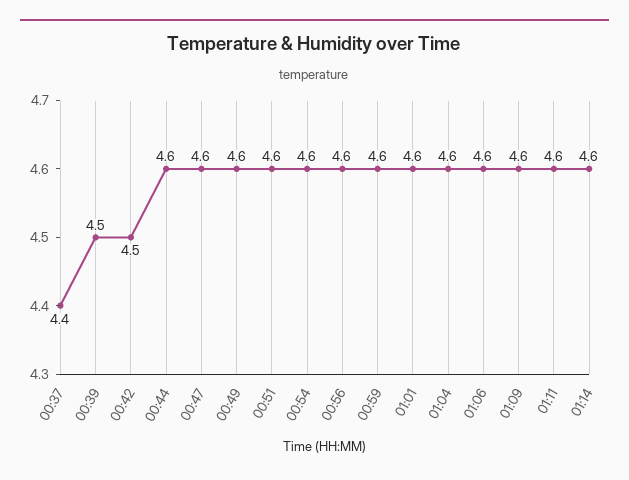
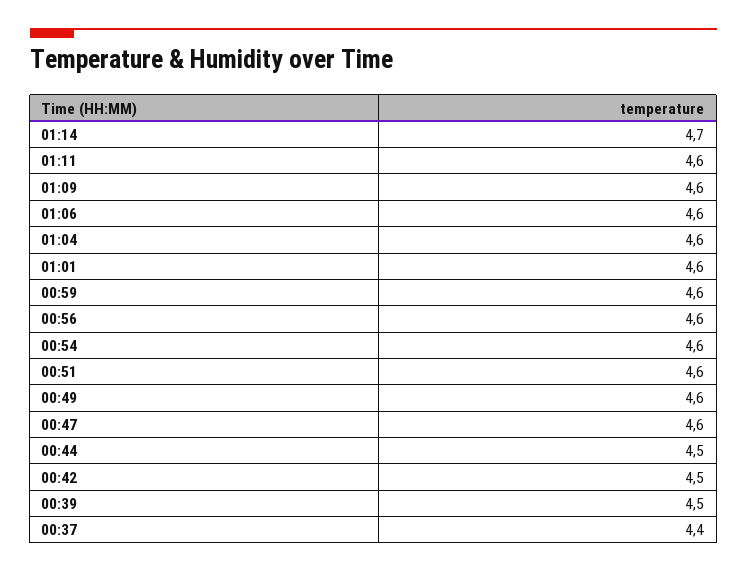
00:44: 4.6 -> 4.5
01:14: 4.6 -> 4.7

